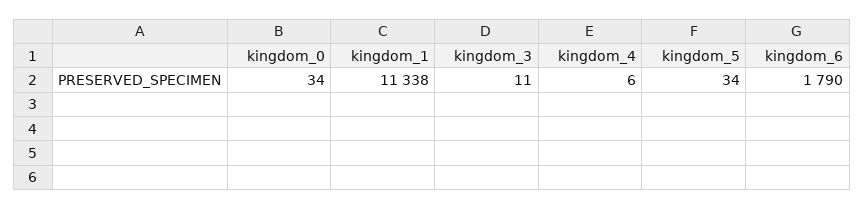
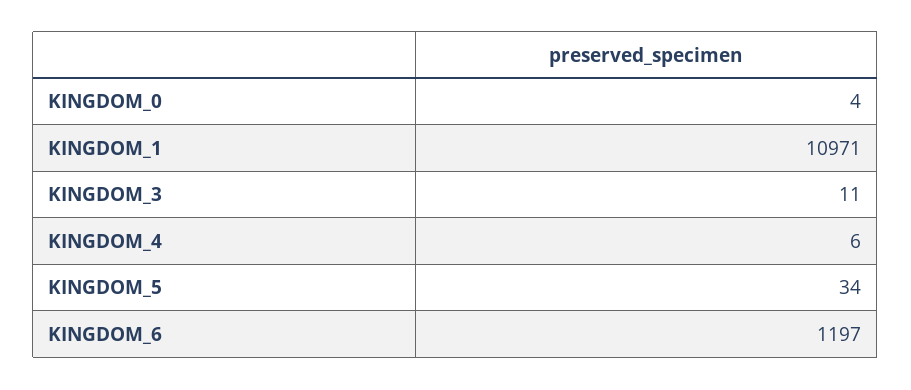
kingdom_0: 34 -> 4
kingdom_1: 11338 -> 10971
kingdom_6: 1790 -> 1197

